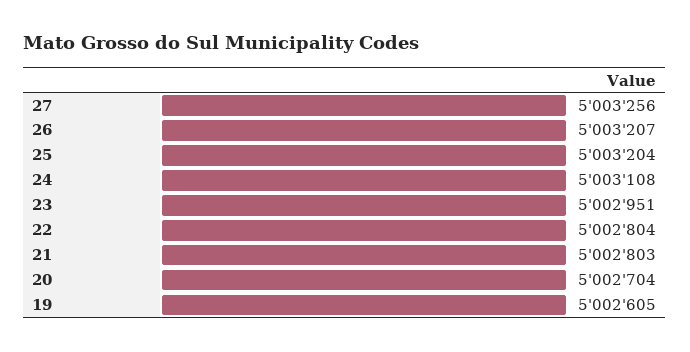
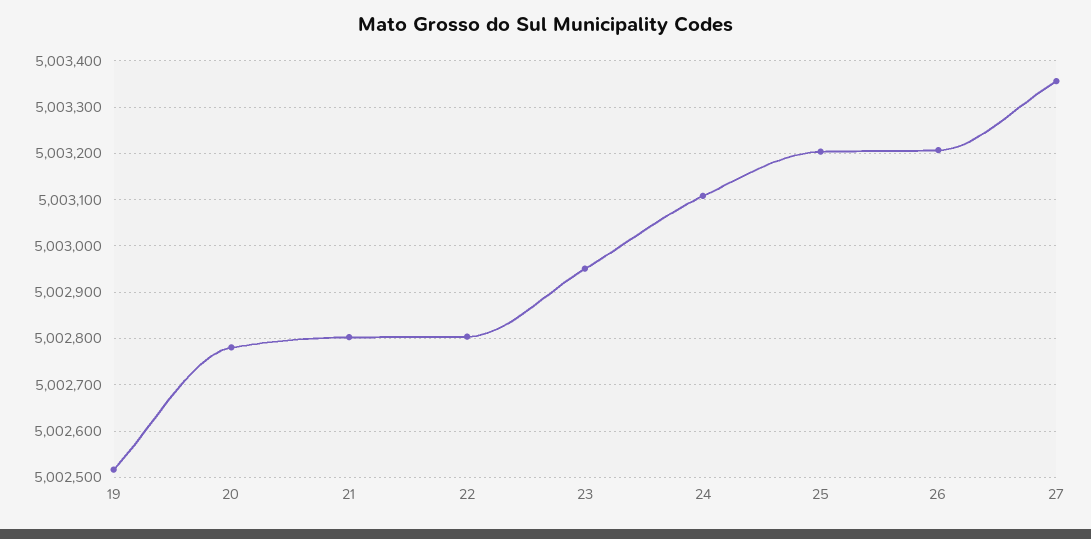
27: 5003256 -> 5003360
20: 5002704 -> 5002780
19: 5002605 -> 5002520

